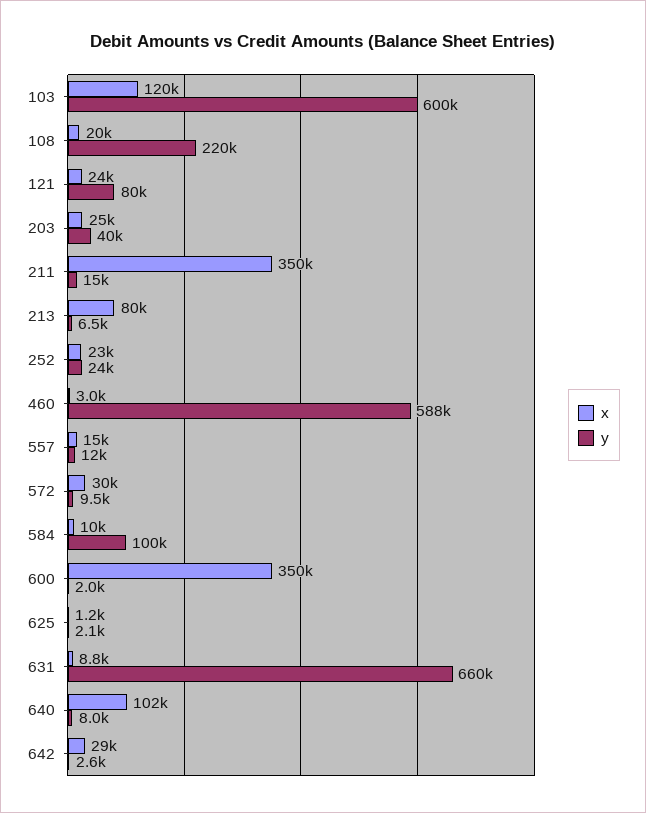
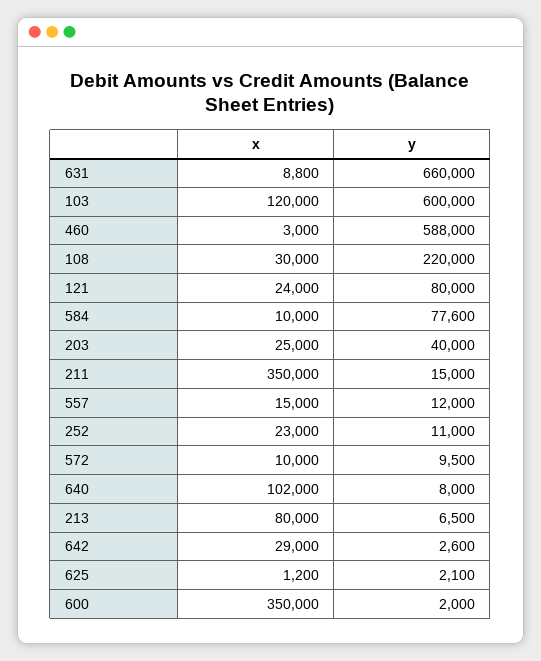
x, 108: 20000 -> 30000
y, 252: 24000 -> 11000
x, 572: 30000 -> 10000
y, 584: 100000 -> 77600

